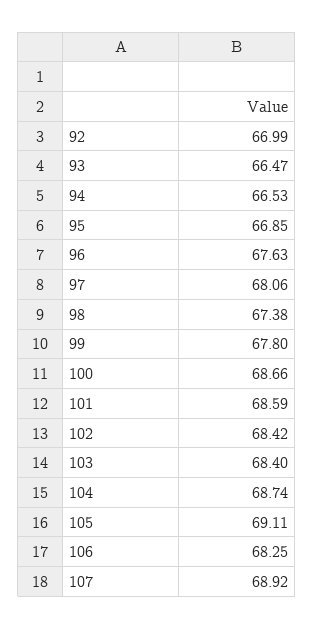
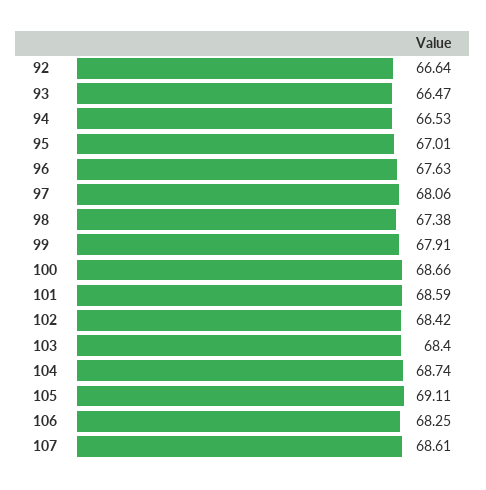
92: 66.99 -> 66.64
95: 66.85 -> 67.01
99: 67.8 -> 67.91
107: 68.92 -> 68.61

